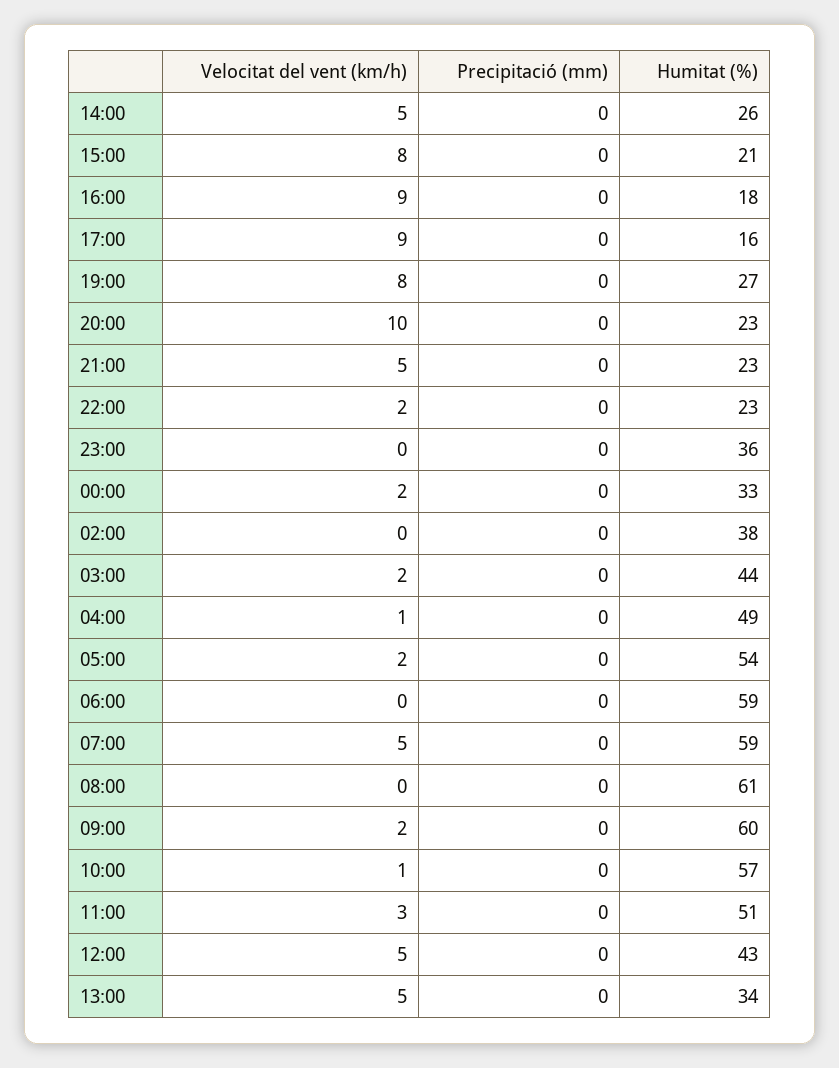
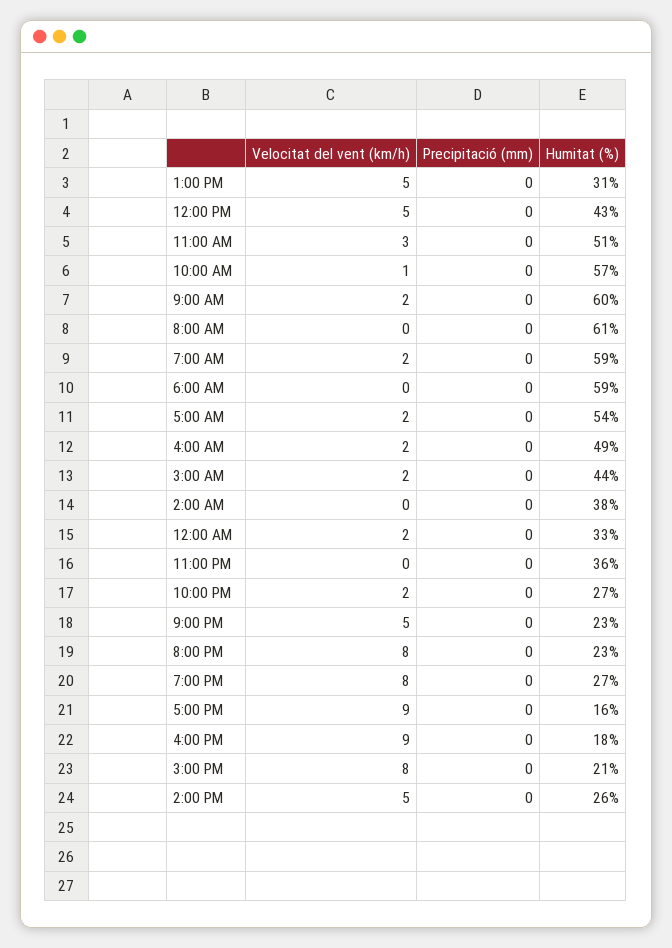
Velocitat del vent (km/h), 20:00: 10 -> 8
Humitat (%), 22:00: 23 -> 27
Velocitat del vent (km/h), 04:00: 1 -> 2
Velocitat del vent (km/h), 07:00: 5 -> 2
Humitat (%), 13:00: 34 -> 31

